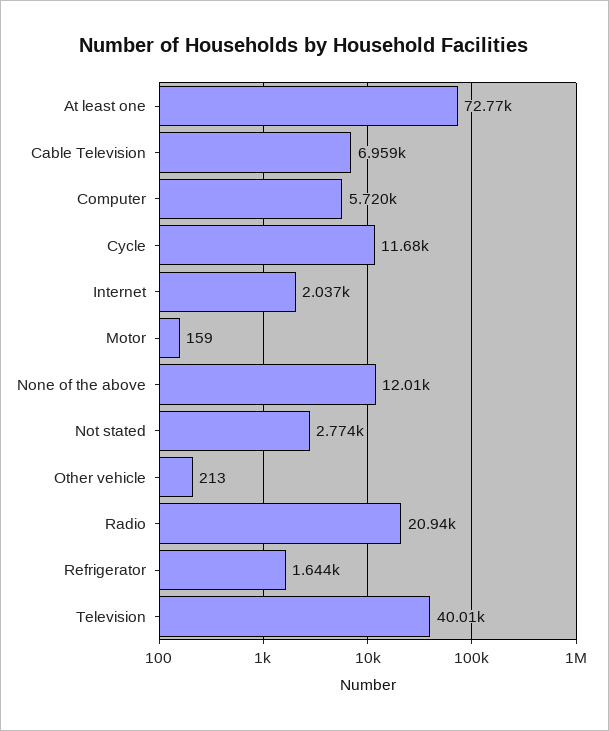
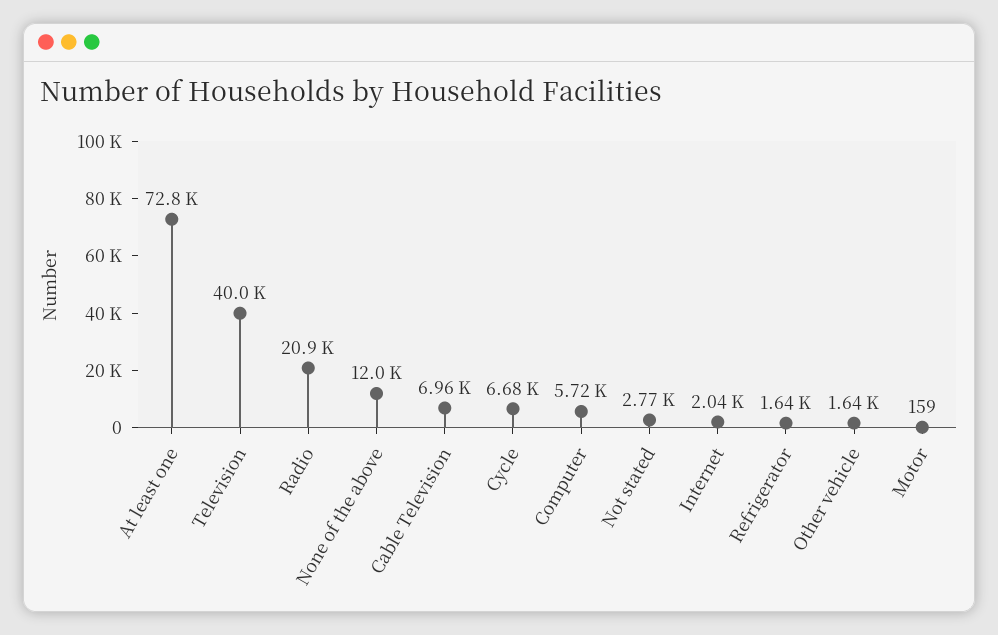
Cycle: 11680 -> 6680
Other vehicle: 213 -> 1640

